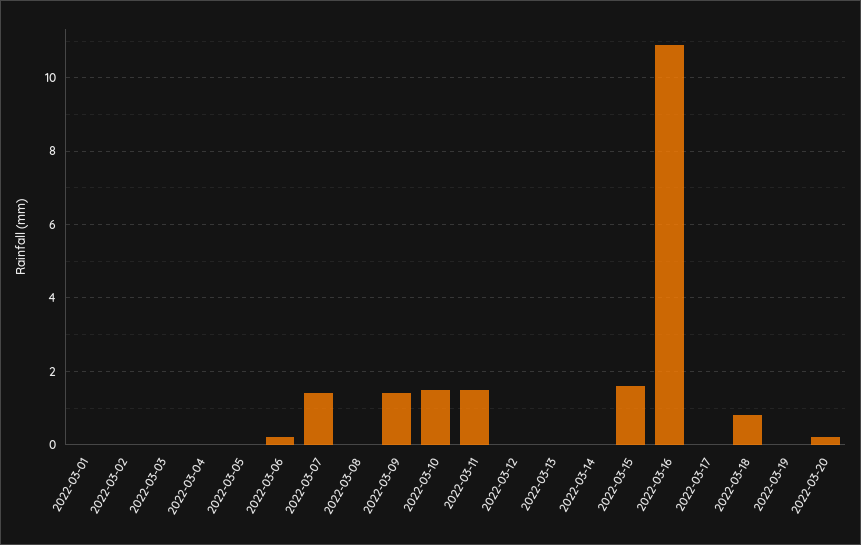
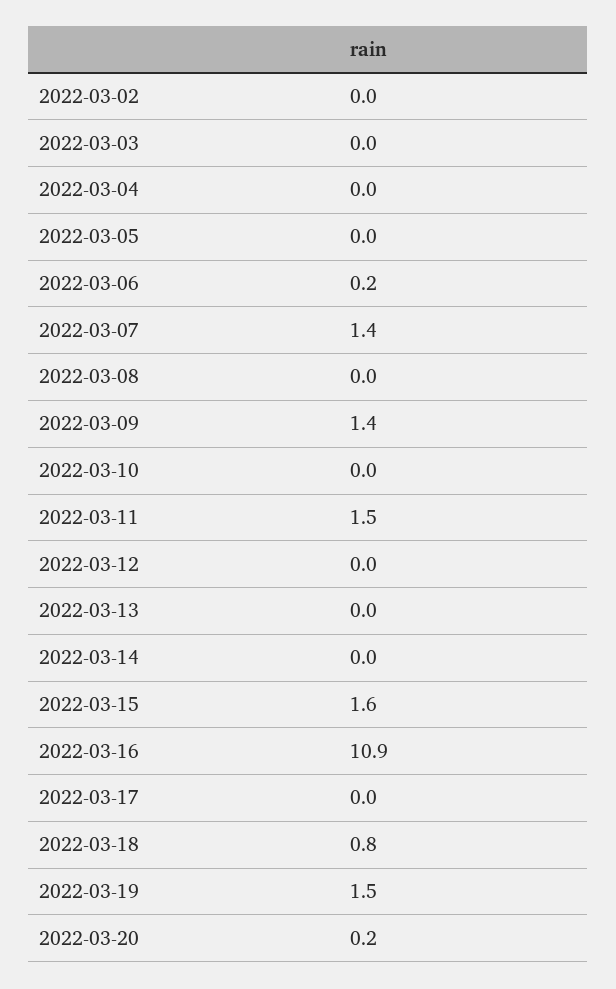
2022-03-01: 0 -> none
2022-03-10: 1.5 -> 0
2022-03-19: 0 -> 1.5

